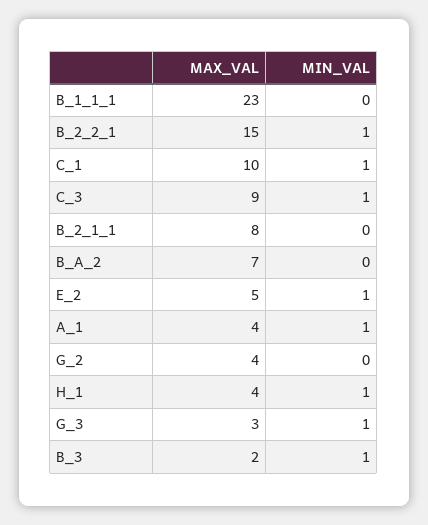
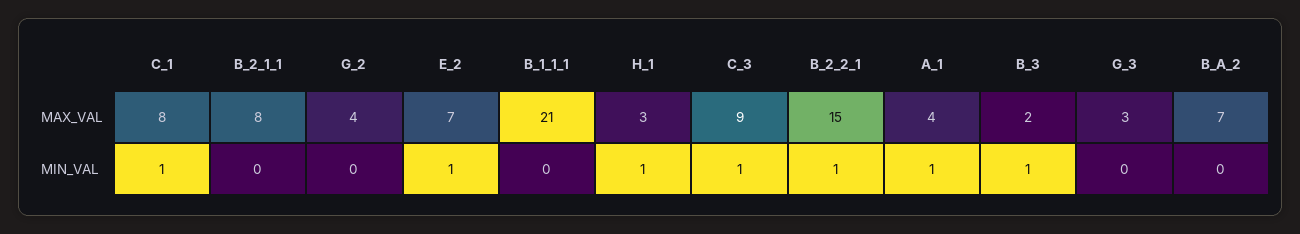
MAX_VAL, B_1_1_1: 23 -> 21
MAX_VAL, C_1: 10 -> 8
MAX_VAL, E_2: 5 -> 7
MAX_VAL, H_1: 4 -> 3
MIN_VAL, G_3: 1 -> 0

